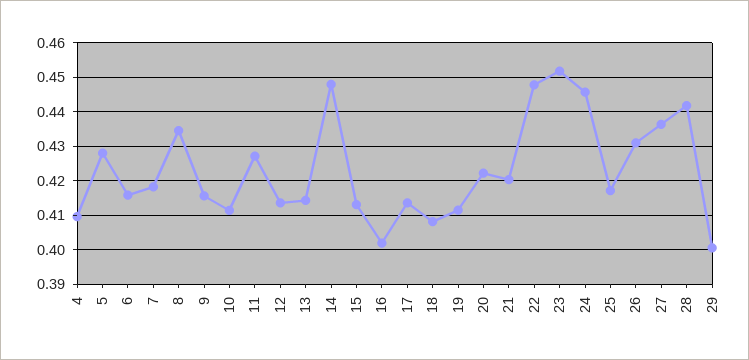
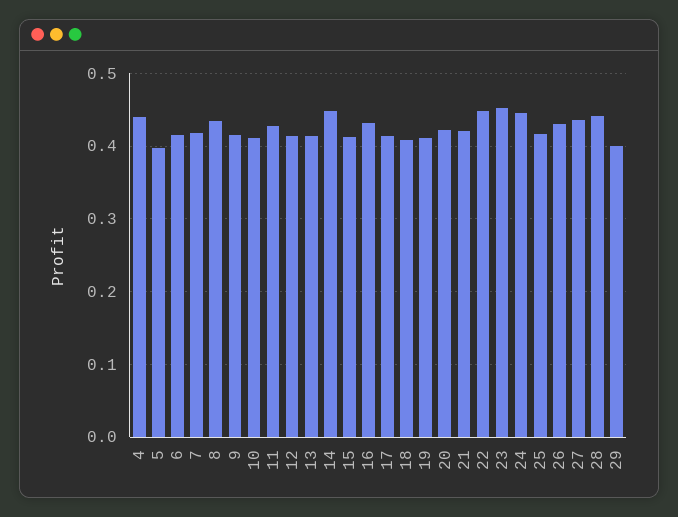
4: 0.41 -> 0.44
5: 0.428 -> 0.4
16: 0.402 -> 0.43

